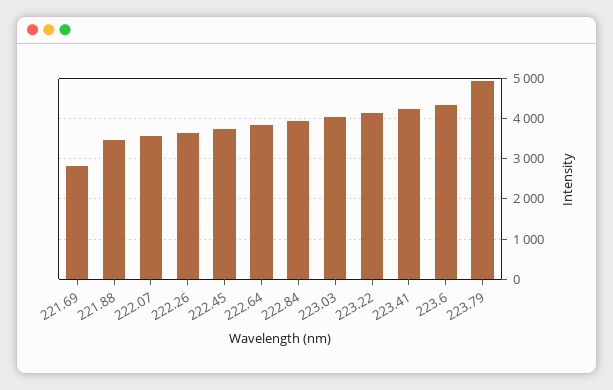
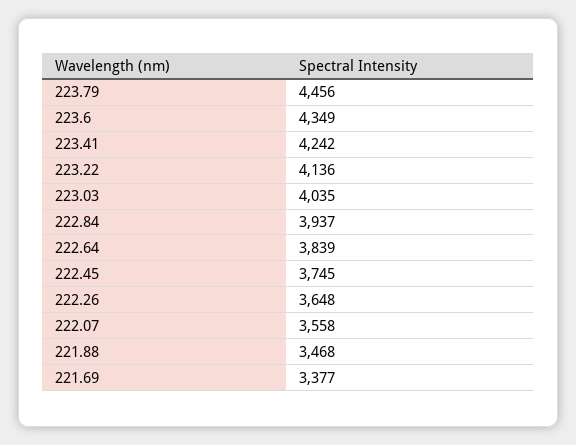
221.69: 2800 -> 3377
223.79: 5000 -> 4456

